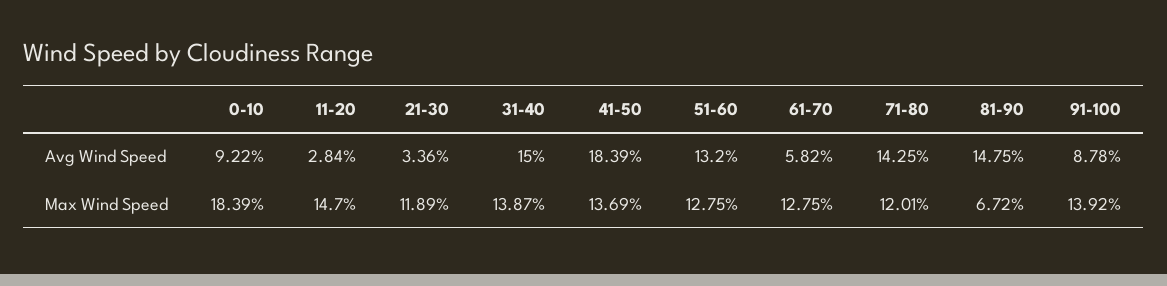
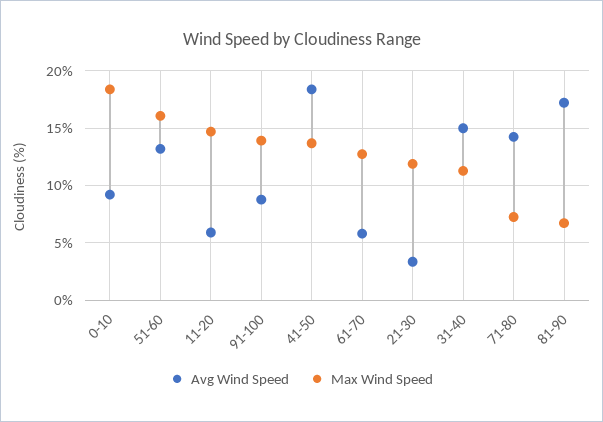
Avg Wind Speed, 11-20: 2.84 -> 6
Avg Wind Speed, 81-90: 14.75 -> 17
Max Wind Speed, 31-40: 13.87 -> 11
Max Wind Speed, 51-60: 12.75 -> 16
Max Wind Speed, 71-80: 12.01 -> 7

